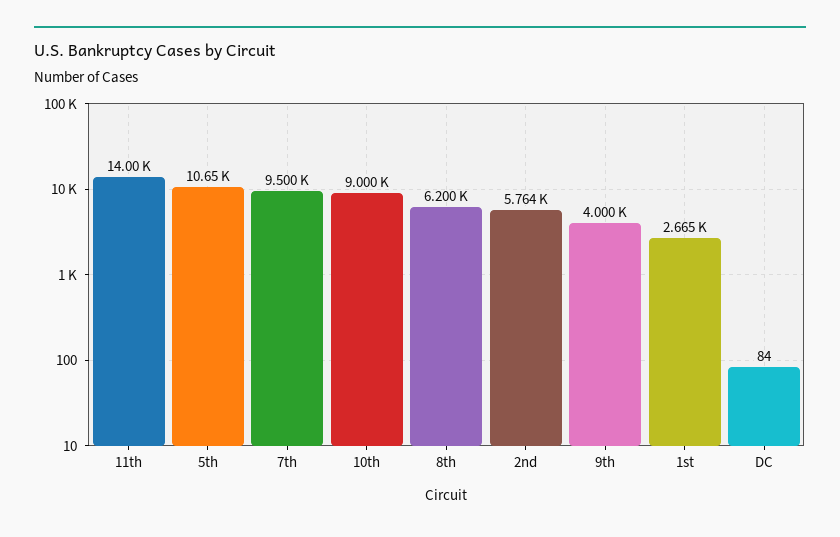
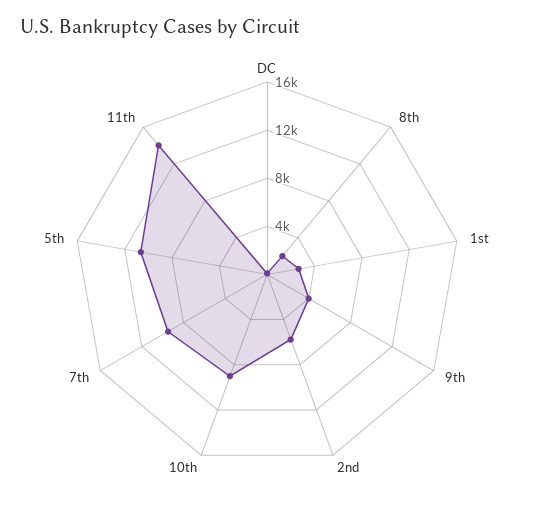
8th: 6200 -> 2000

